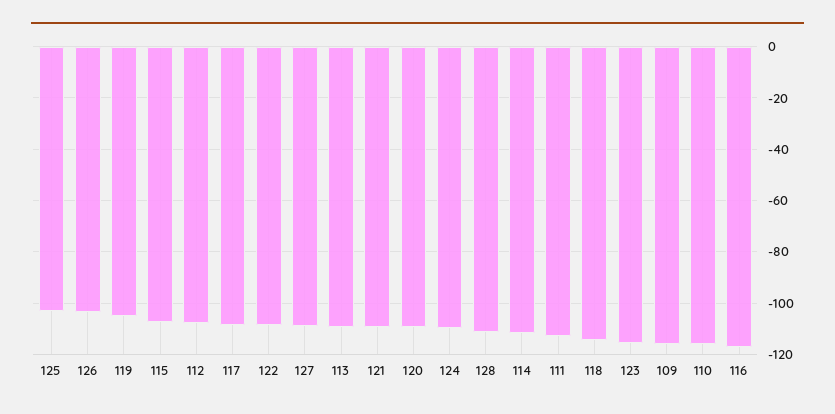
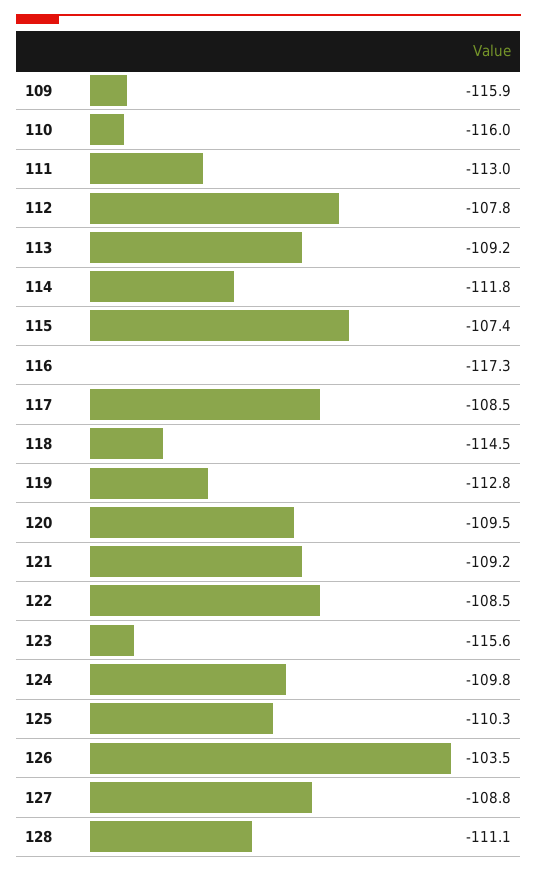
125: -102.5 -> -110.3
119: -105 -> -112.8

